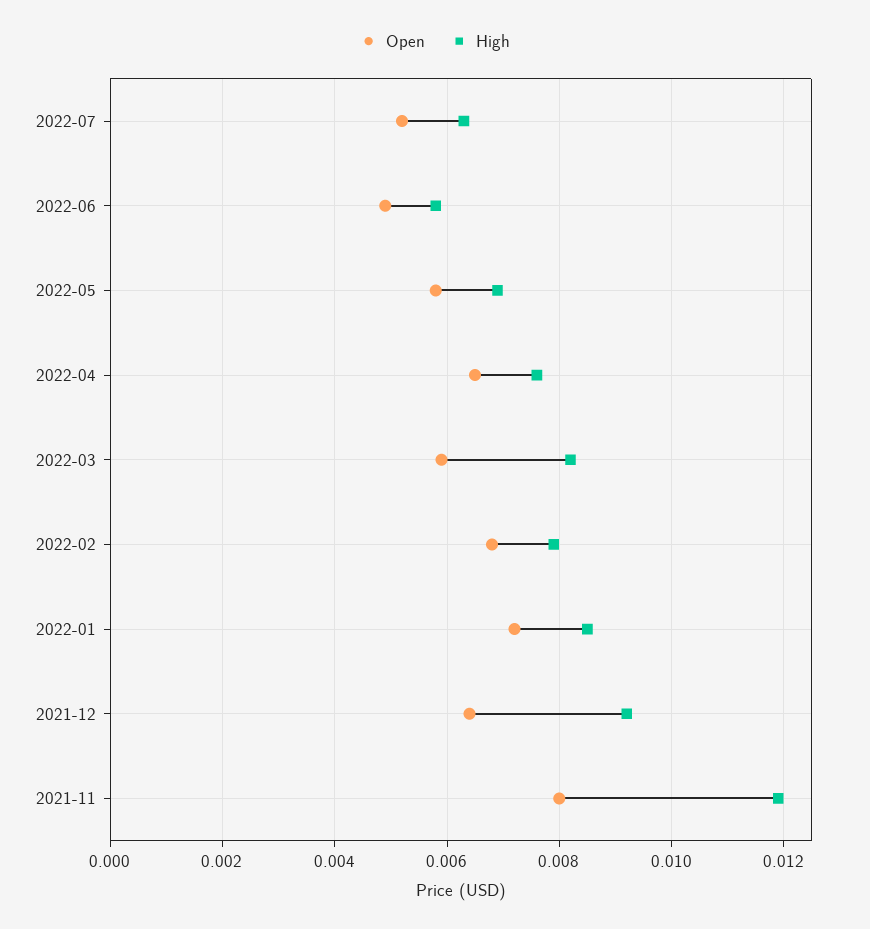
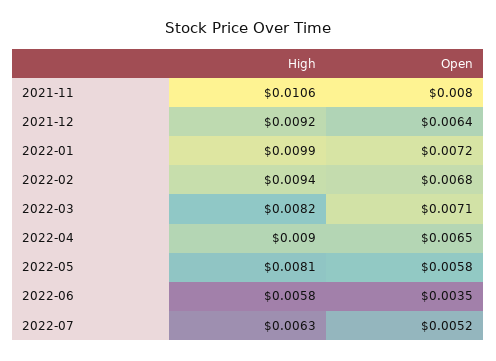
Open, 2022-06: 0.005 -> 0.0035
High, 2022-05: 0.007 -> 0.0081
High, 2022-04: 0.0075 -> 0.009
Open, 2022-03: 0.006 -> 0.0071
High, 2022-02: 0.008 -> 0.0094
High, 2022-01: 0.0085 -> 0.0099
High, 2021-11: 0.012 -> 0.0106

